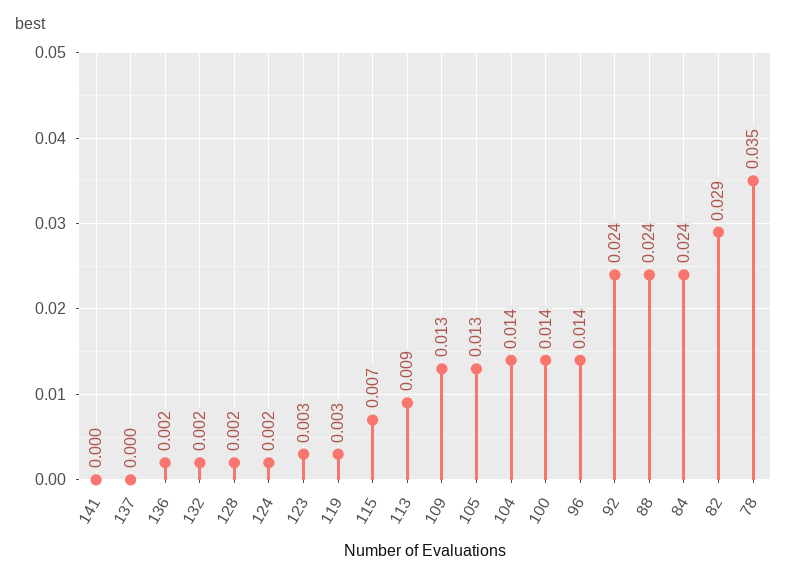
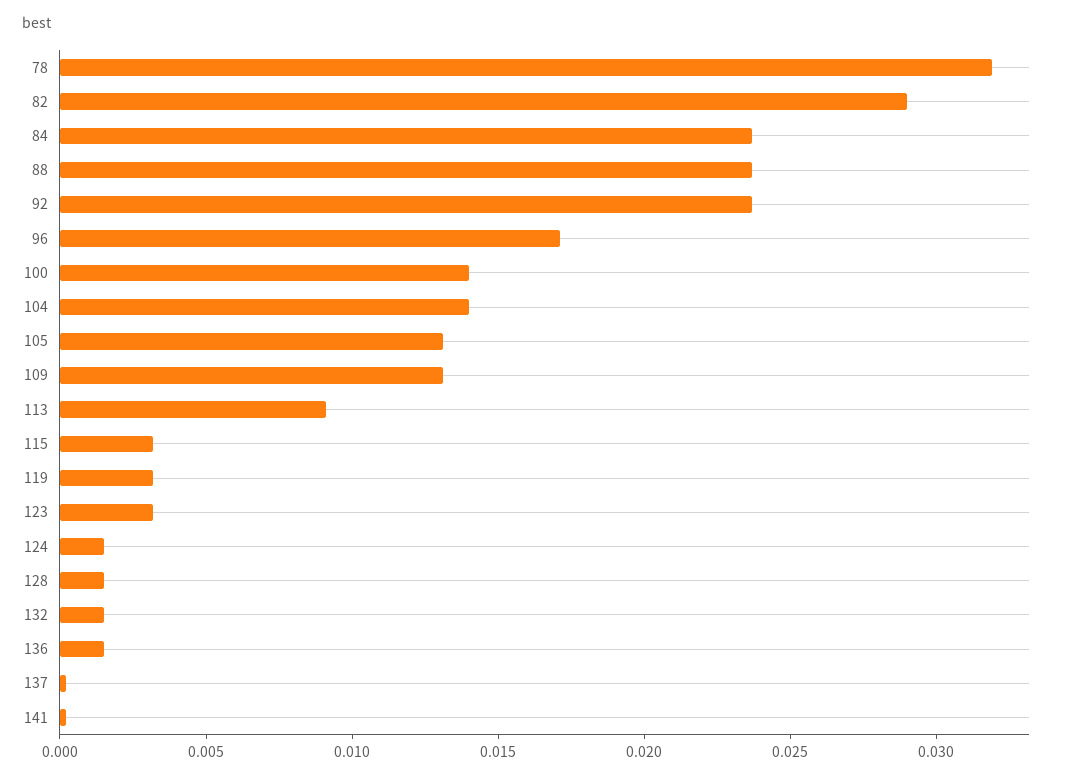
115: 0.007 -> 0.003
96: 0.014 -> 0.017
78: 0.035 -> 0.032

